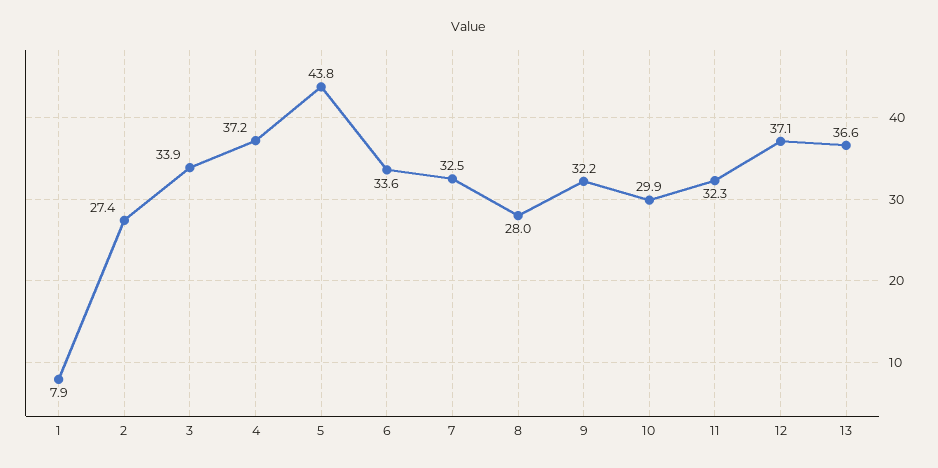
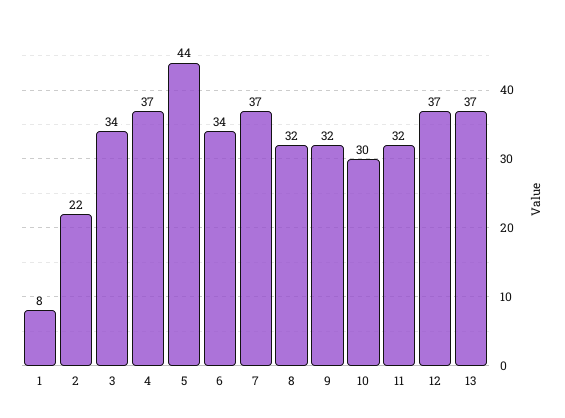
2: 27.4 -> 22
7: 32.5 -> 37
8: 28 -> 32

